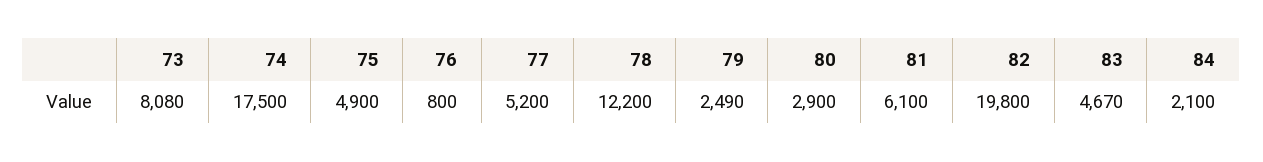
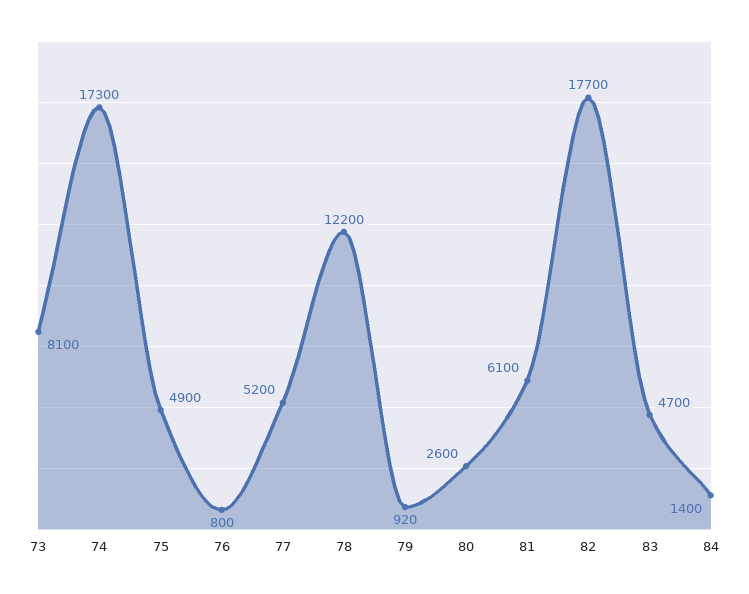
73: 8080 -> 8100
74: 17500 -> 17300
79: 2490 -> 920
80: 2900 -> 2600
82: 19800 -> 17700
83: 4670 -> 4700
84: 2100 -> 1400

